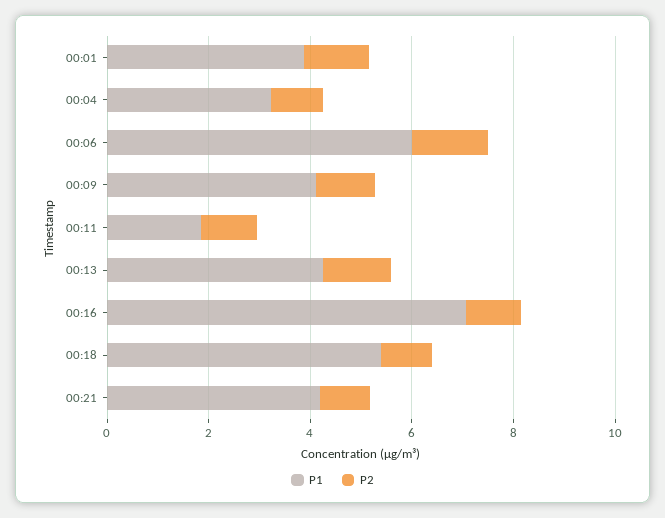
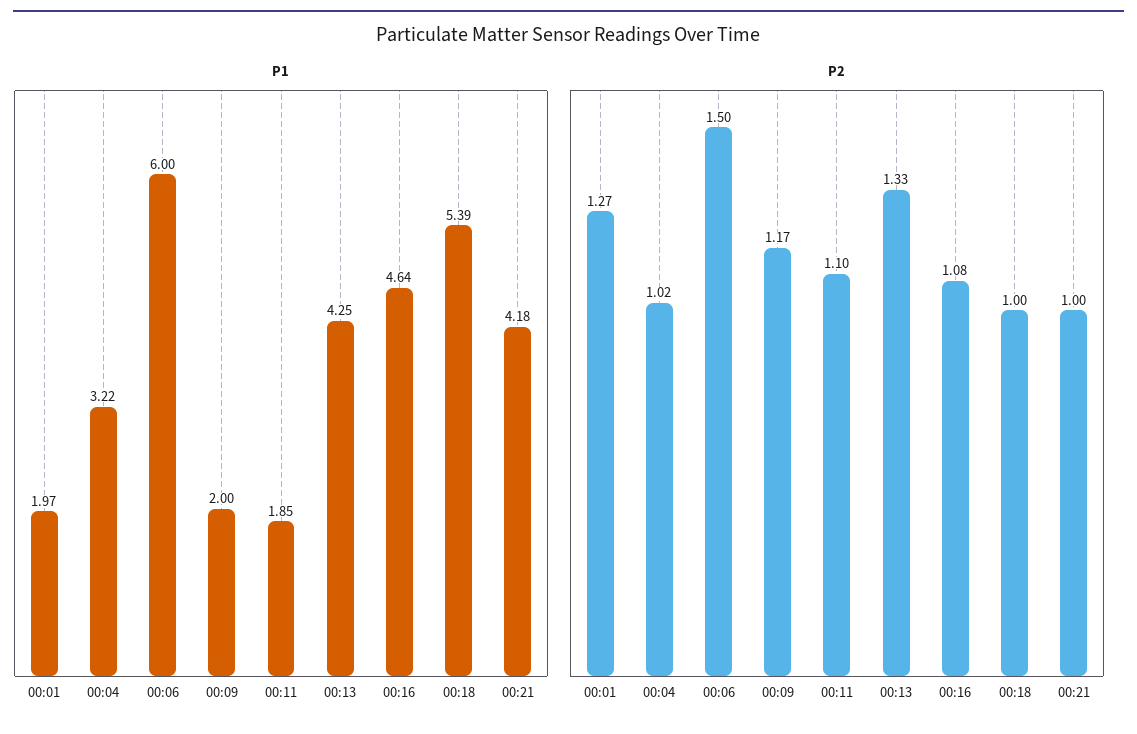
P1, 00:01: 4 -> 1.97
P1, 00:09: 4 -> 2
P1, 00:16: 7 -> 4.64

